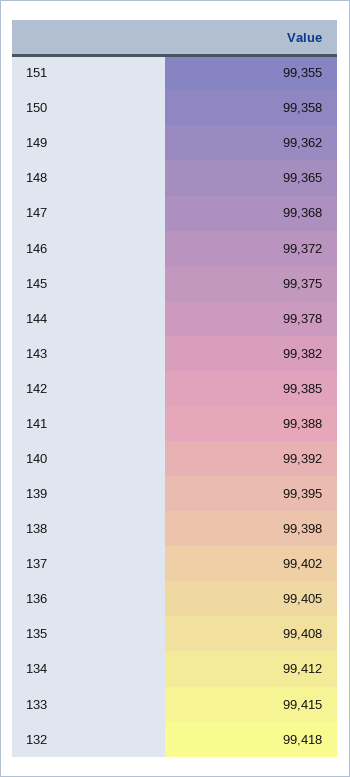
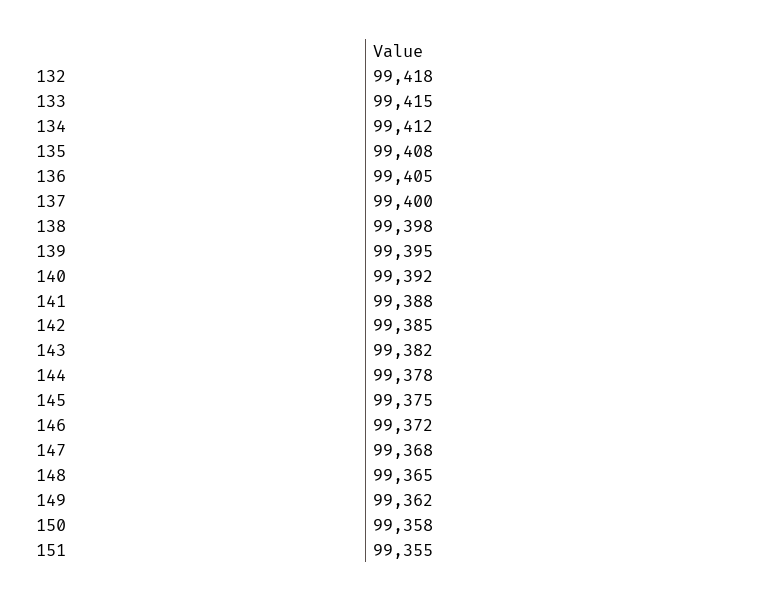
137: 99402 -> 99400

